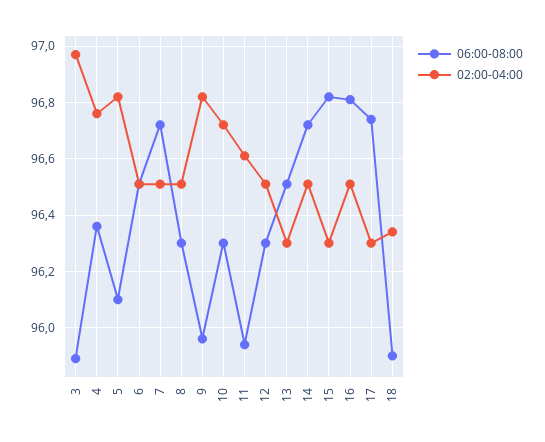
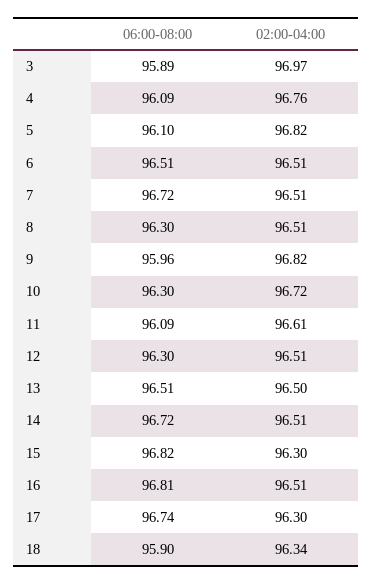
06:00-08:00, 4: 96.35 -> 96.09
06:00-08:00, 11: 95.95 -> 96.09
02:00-04:00, 13: 96.3 -> 96.5

